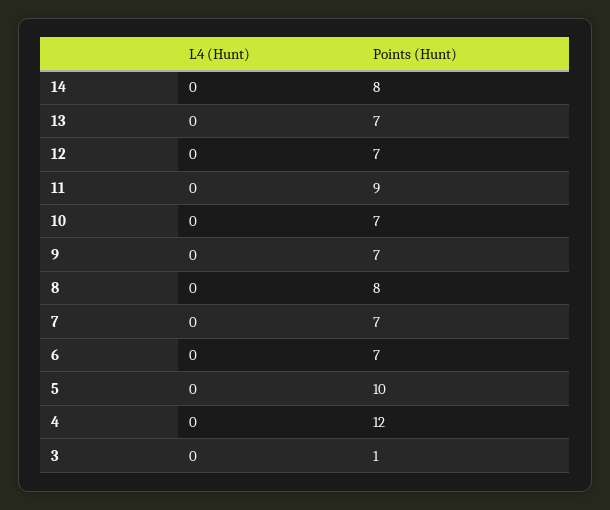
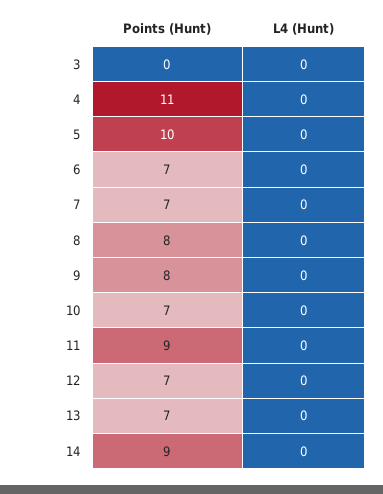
Points (Hunt), 14: 8 -> 9
Points (Hunt), 9: 7 -> 8
Points (Hunt), 4: 12 -> 11
Points (Hunt), 3: 1 -> 0

